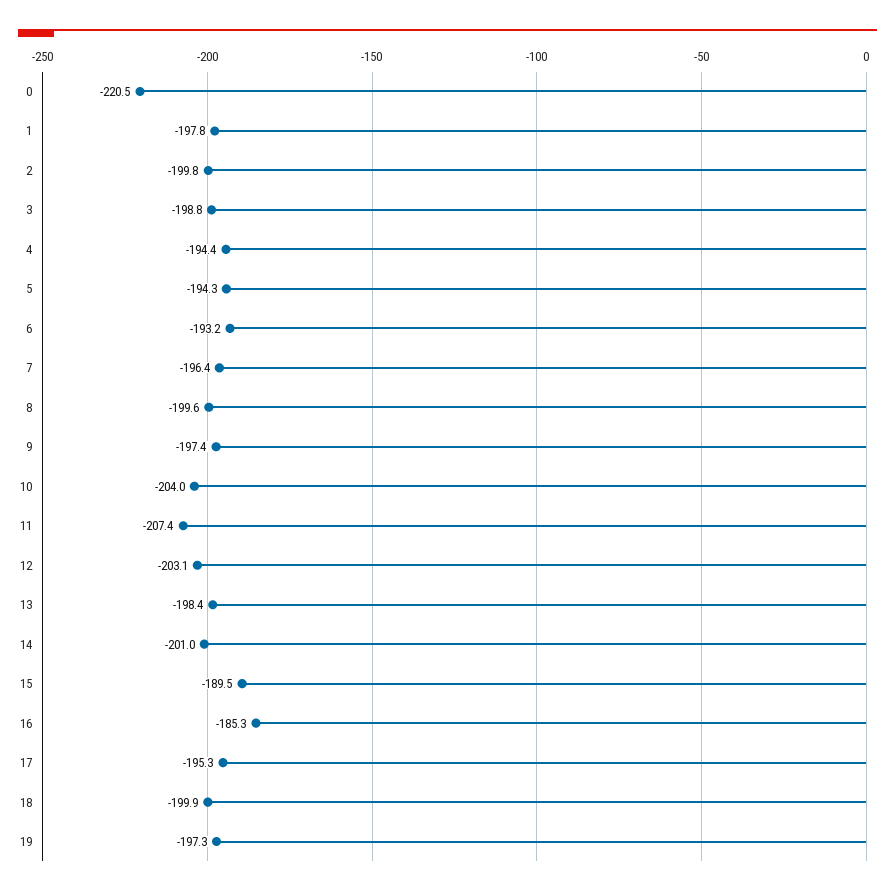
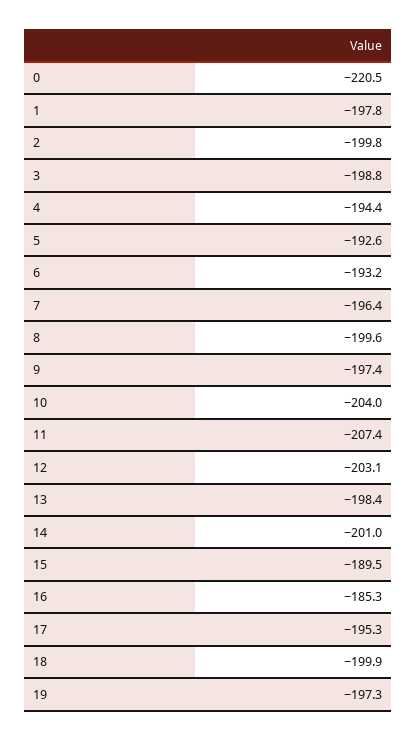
5: -194.3 -> -192.6

